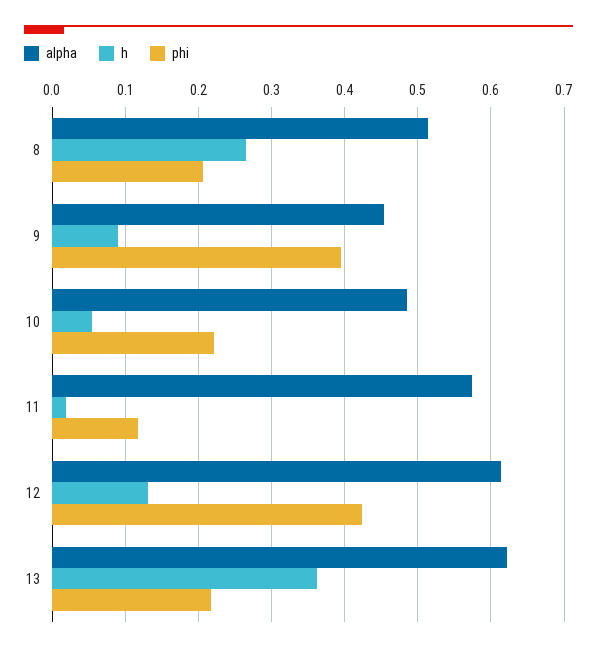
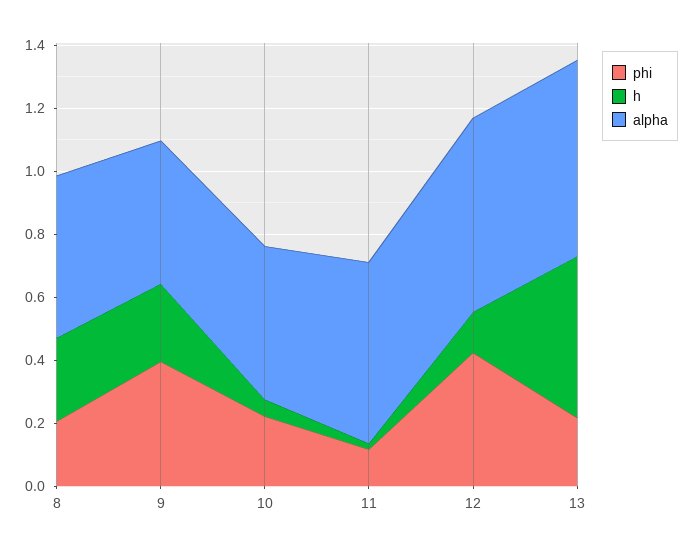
h, 9: 0.09 -> 0.25
h, 13: 0.36 -> 0.5

